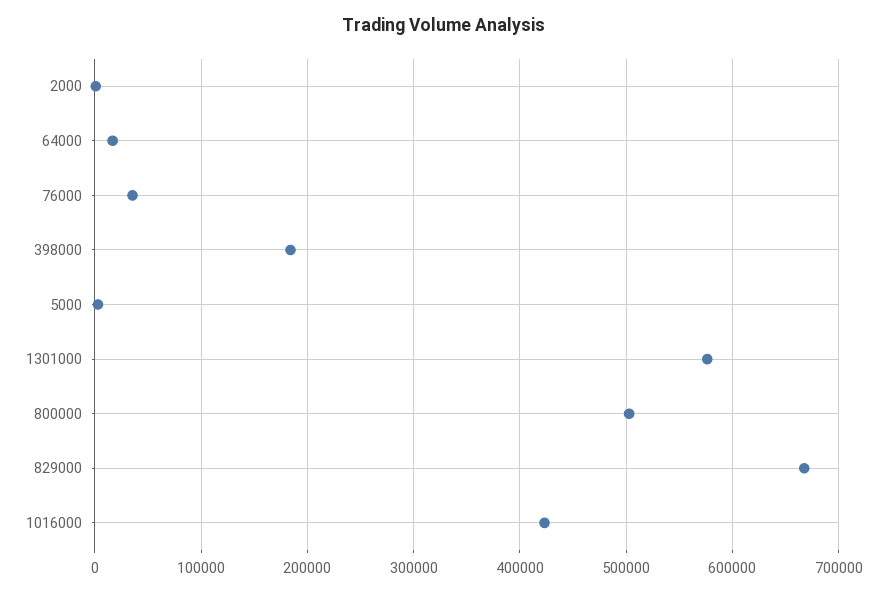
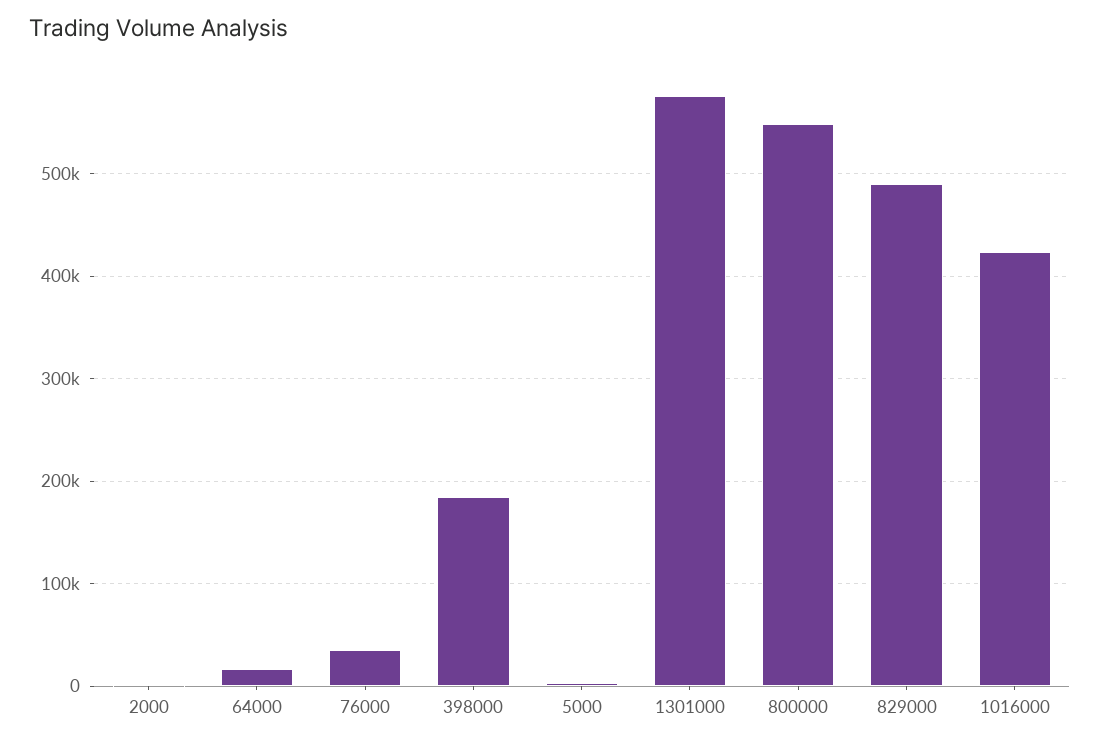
800000: 500000 -> 550000
829000: 670000 -> 490000

